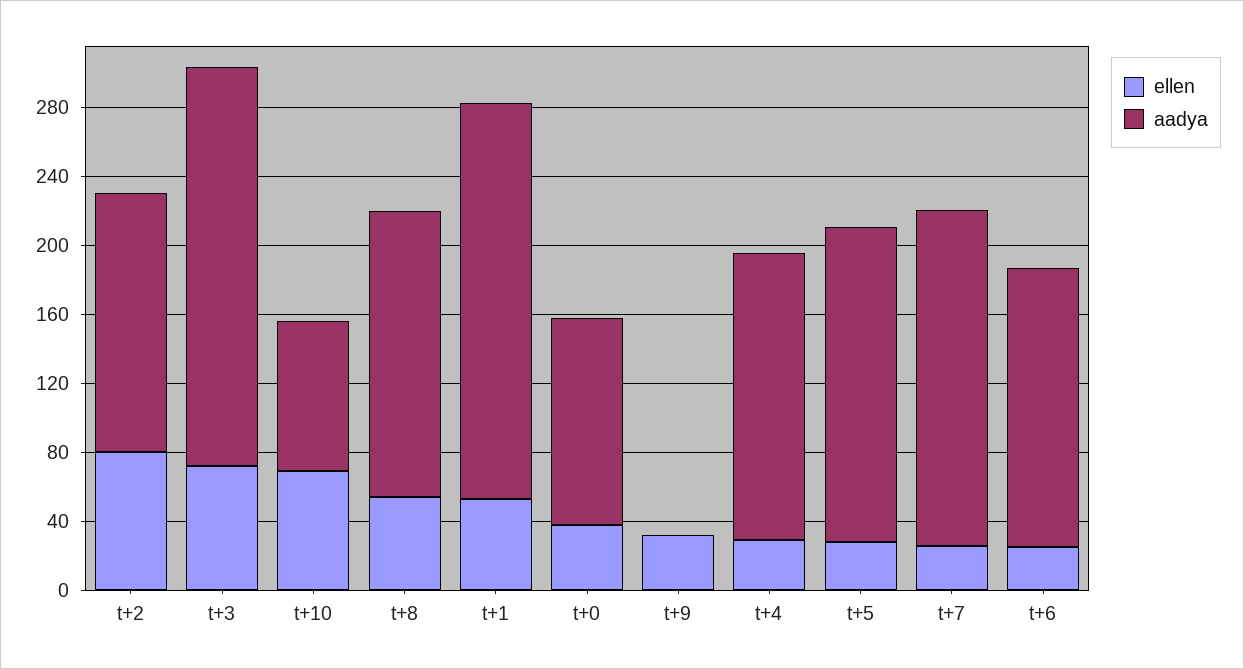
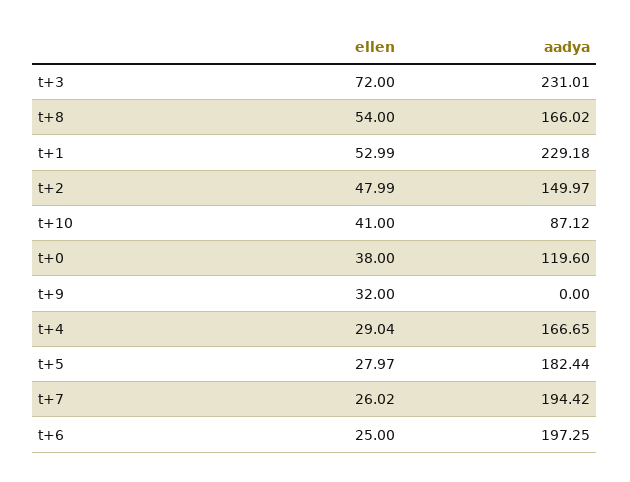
ellen, t+2: 80 -> 47.99
ellen, t+10: 70 -> 41
aadya, t+6: 160 -> 197.25

